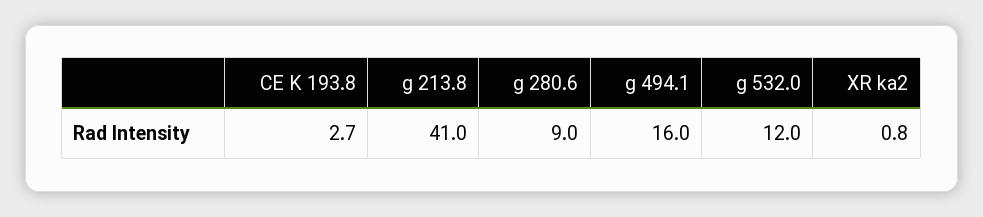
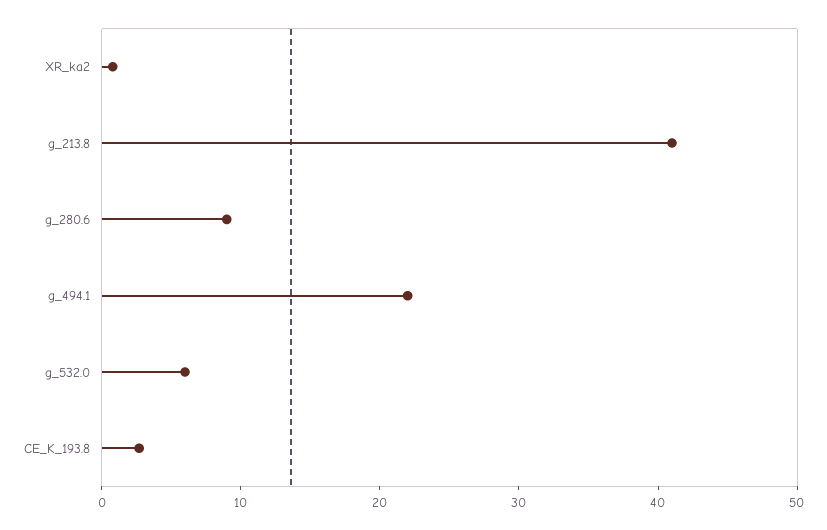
g 494.1: 16 -> 22
g 532.0: 12 -> 6

